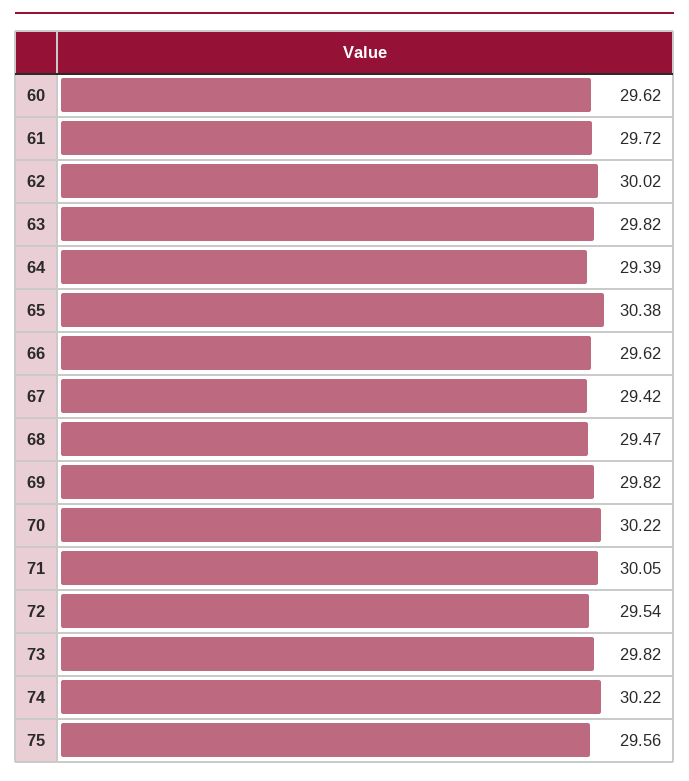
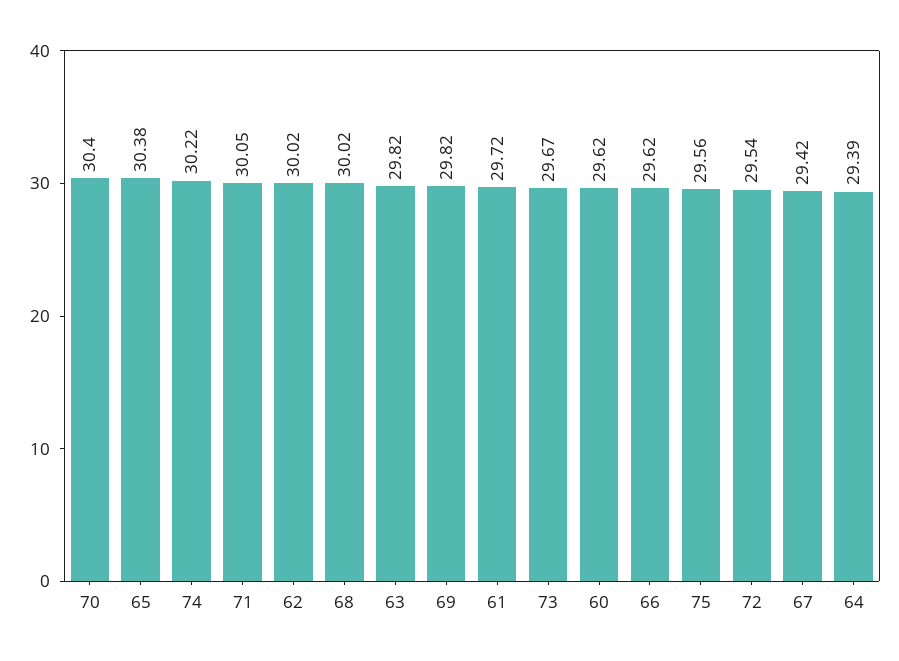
68: 29.47 -> 30.02
70: 30.22 -> 30.4
73: 29.82 -> 29.67

